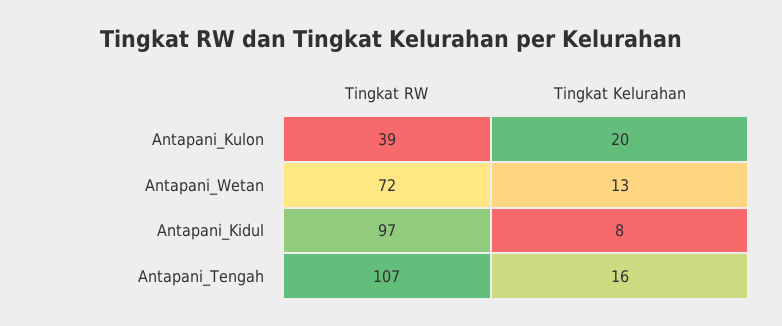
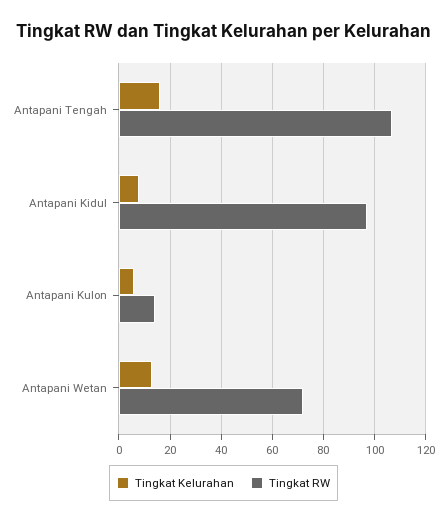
Tingkat RW, Antapani_Kulon: 39 -> 15
Tingkat Kelurahan, Antapani_Kulon: 20 -> 5

